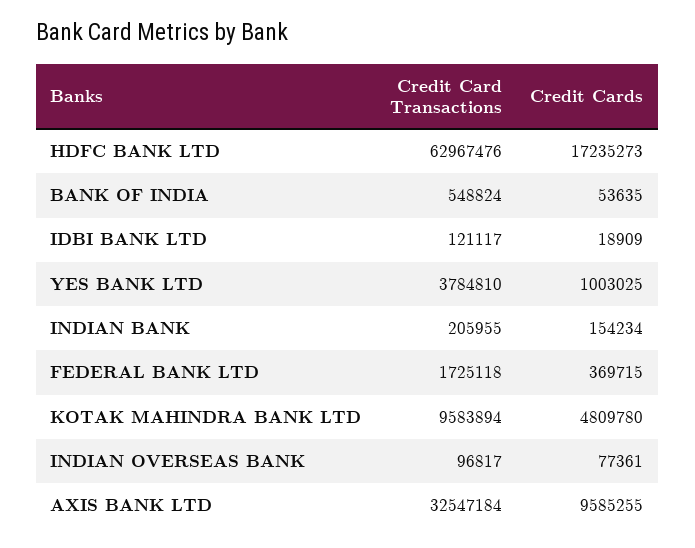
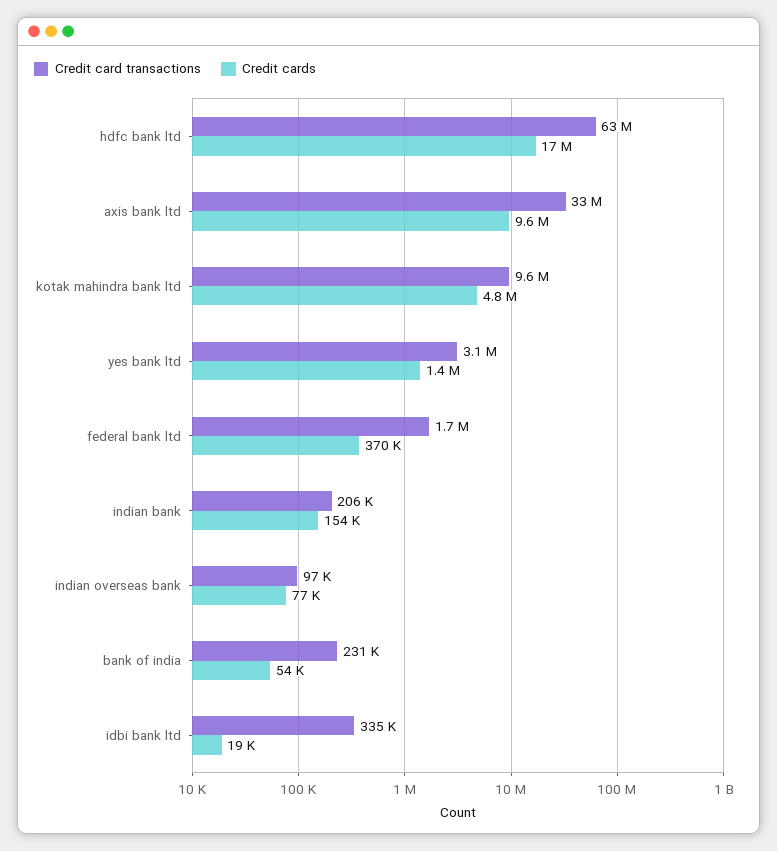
Credit Card Transactions, BANK OF INDIA: 548824 -> 231000
Credit Card Transactions, IDBI BANK LTD: 121117 -> 335000
Credit Card Transactions, YES BANK LTD: 3784810 -> 3100000
Credit Cards, YES BANK LTD: 1003025 -> 1400000

